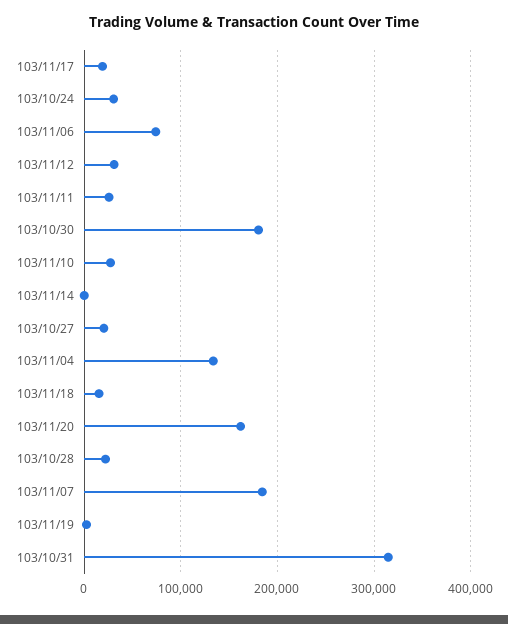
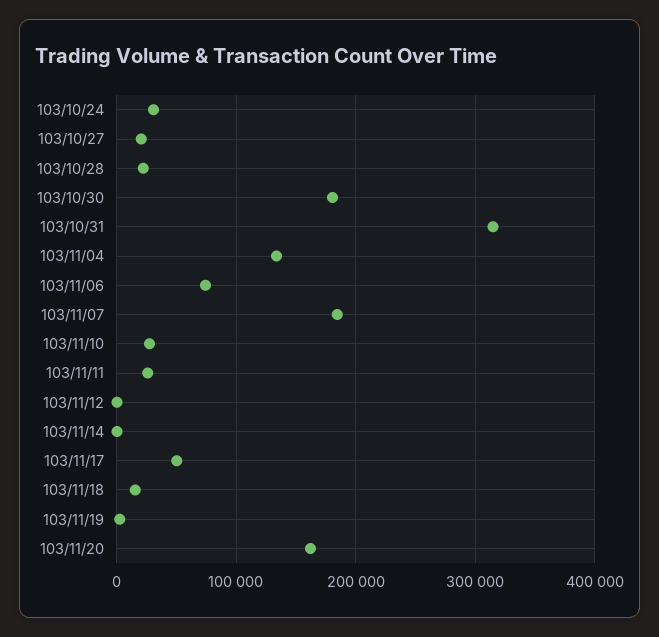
103/11/17: 20000 -> 50000
103/11/12: 30000 -> 0

